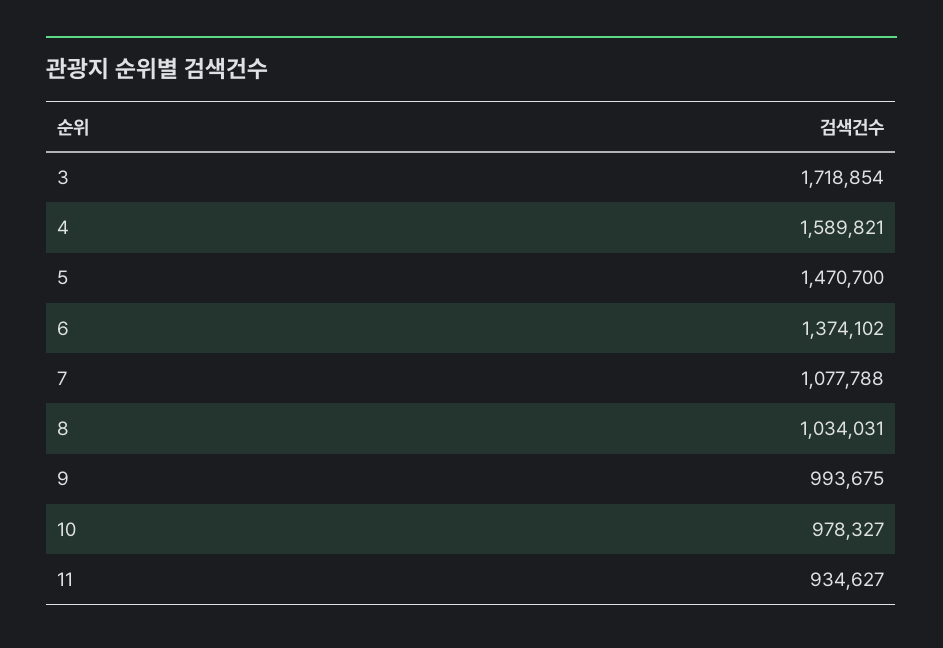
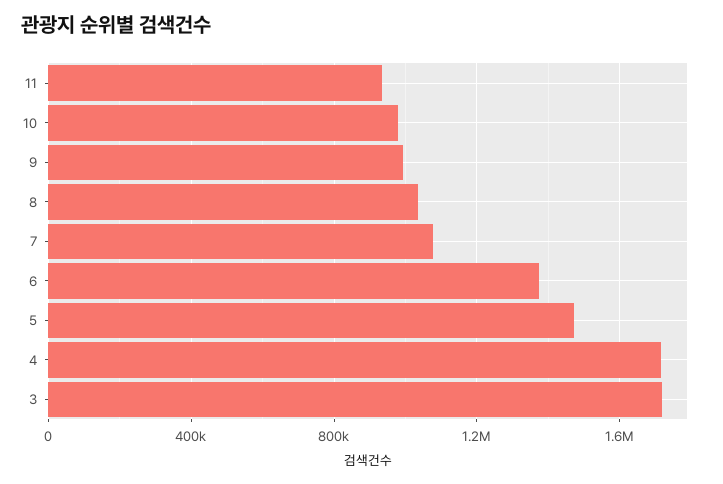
4: 1589821 -> 1700000

